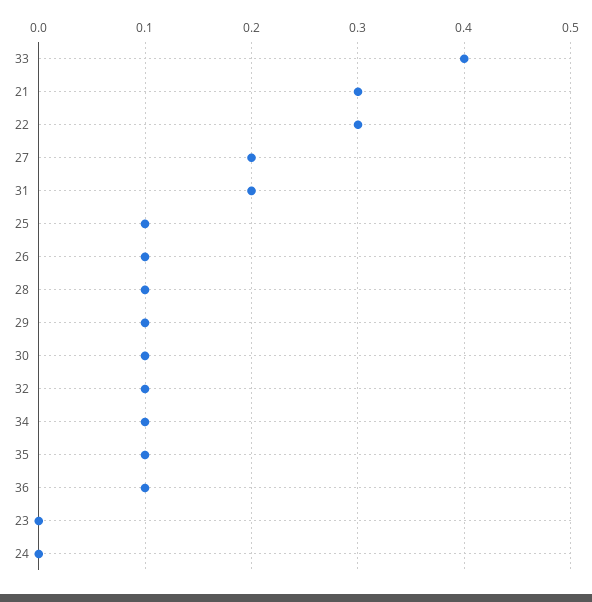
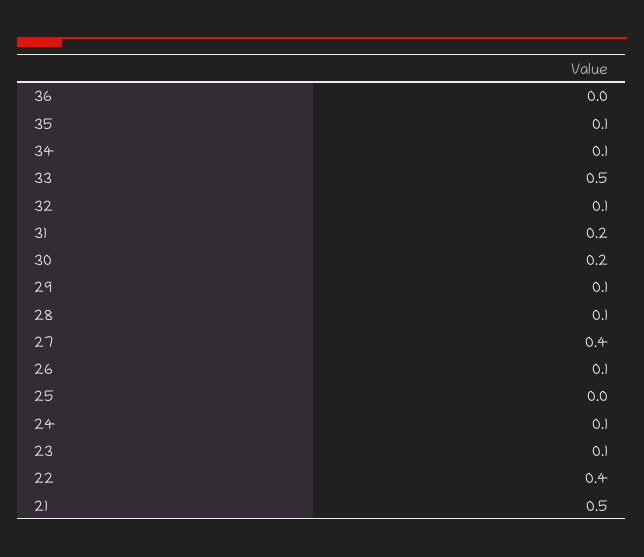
33: 0.4 -> 0.5
21: 0.3 -> 0.5
22: 0.3 -> 0.4
27: 0.2 -> 0.4
25: 0.1 -> 0
30: 0.1 -> 0.2
36: 0.1 -> 0
23: 0 -> 0.1
24: 0 -> 0.1

